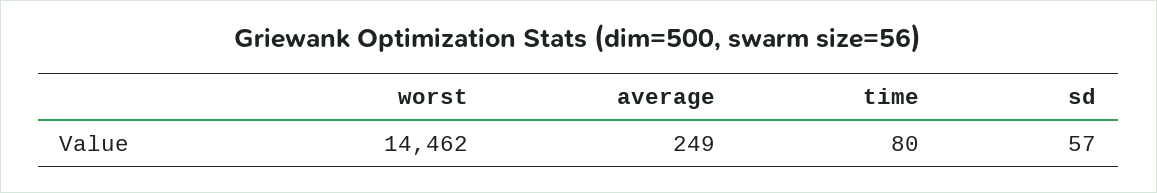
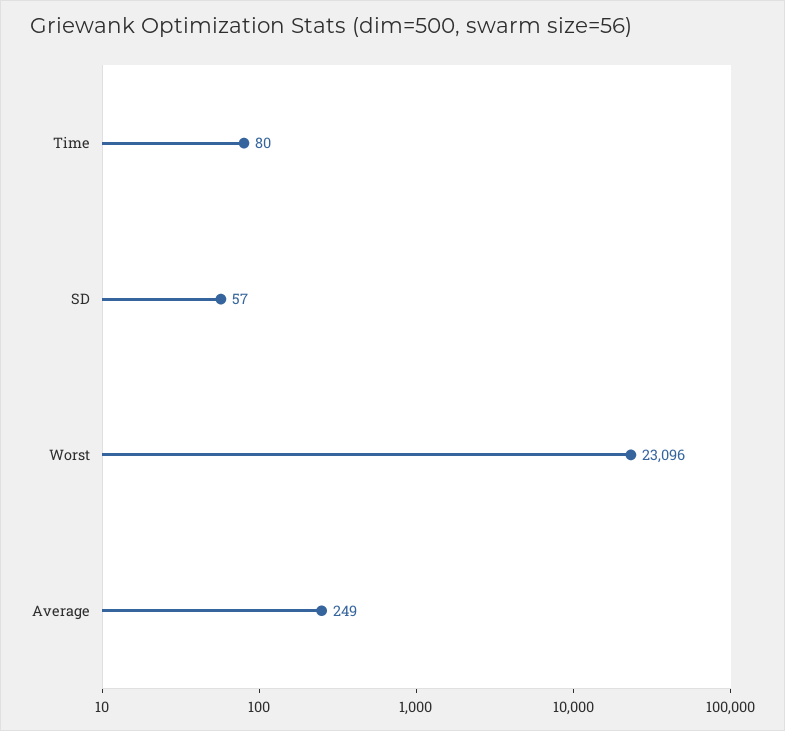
worst: 14462 -> 23096

